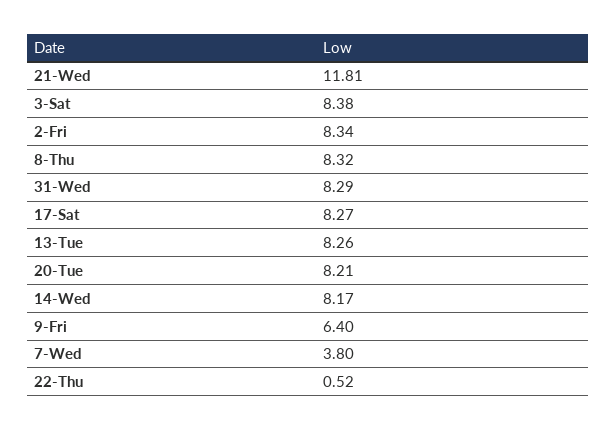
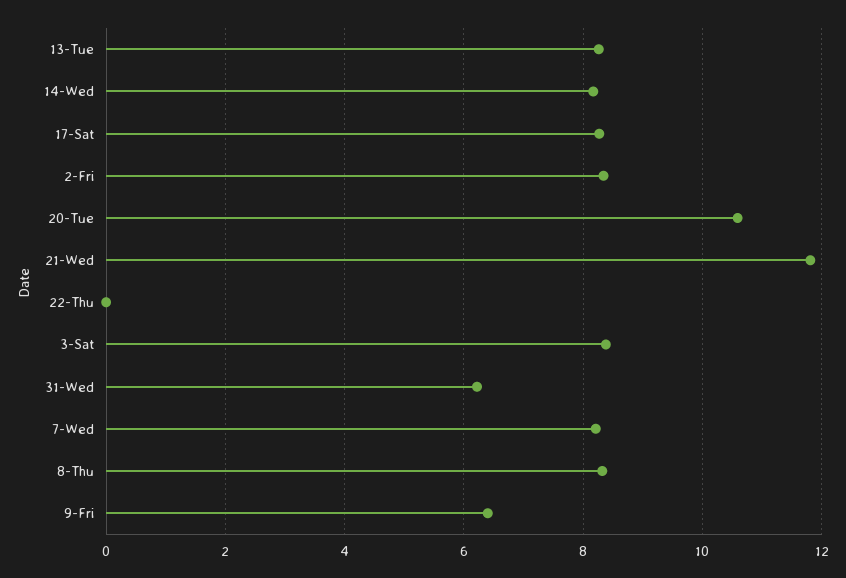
31-Wed: 8.29 -> 6.2
20-Tue: 8.21 -> 10.6
7-Wed: 3.8 -> 8.2
22-Thu: 0.52 -> 0

